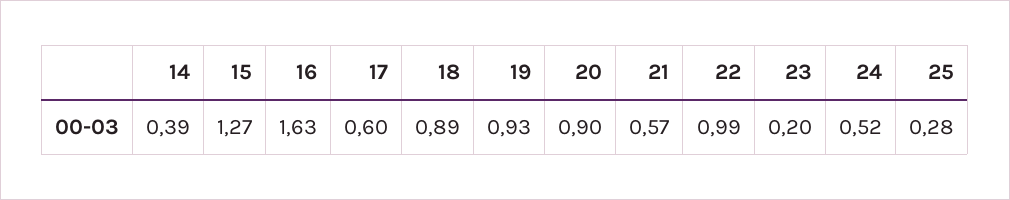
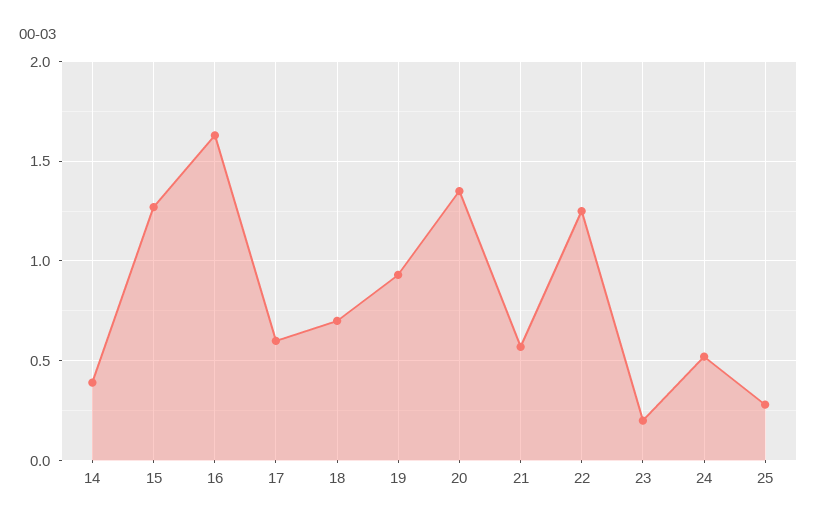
18: 0.89 -> 0.7
20: 0.9 -> 1.35
22: 0.99 -> 1.25

